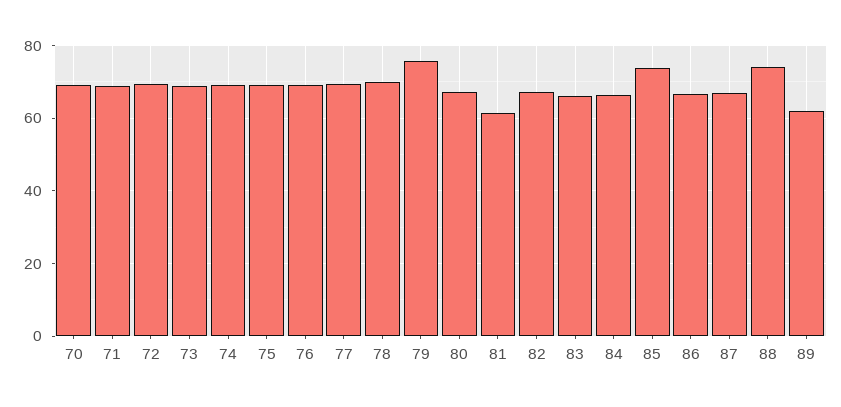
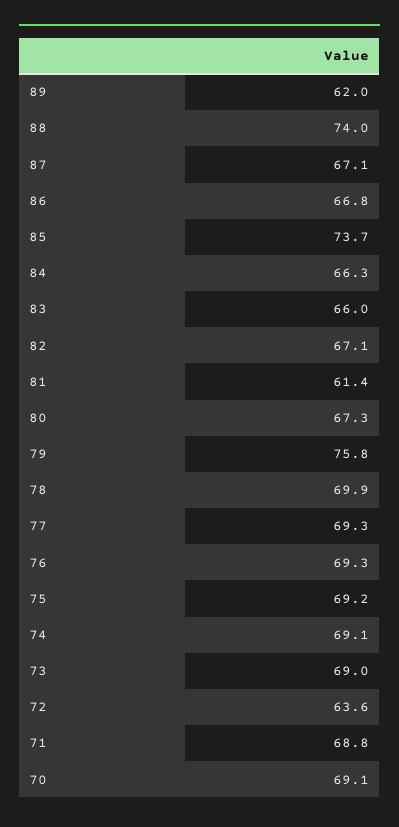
72: 70 -> 63.6

